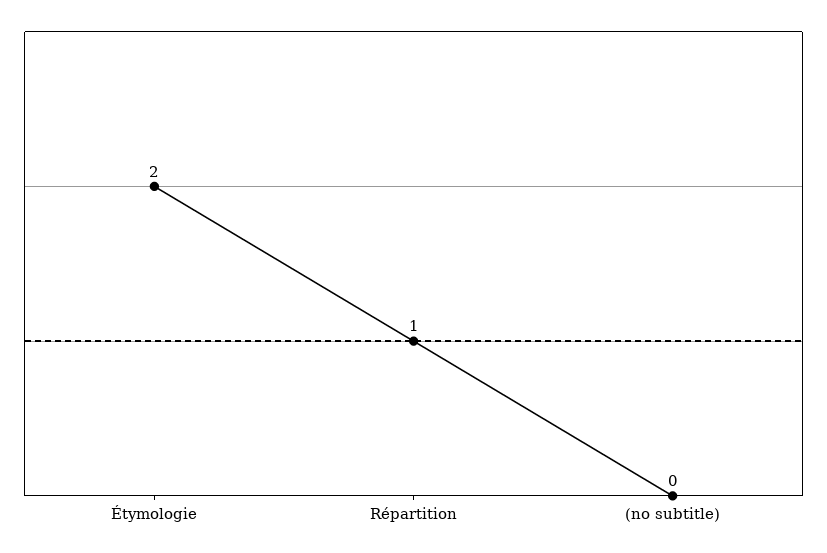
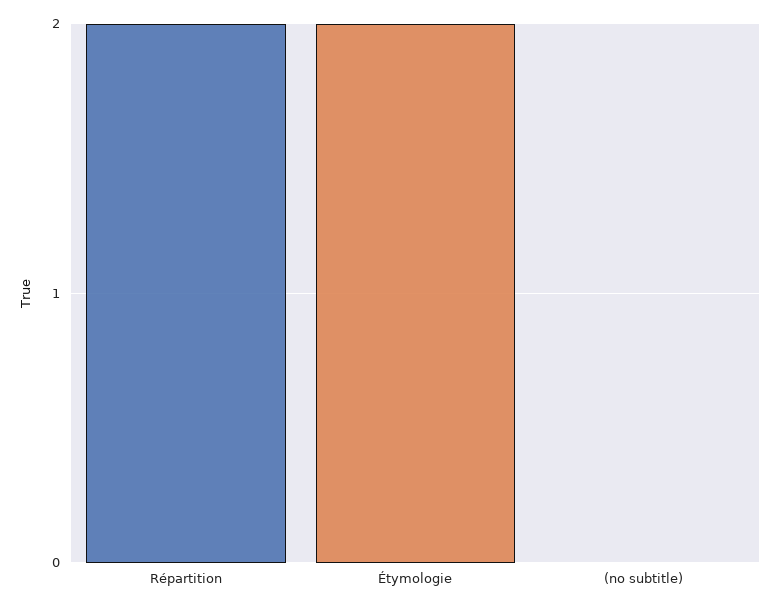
Répartition: 1 -> 2

